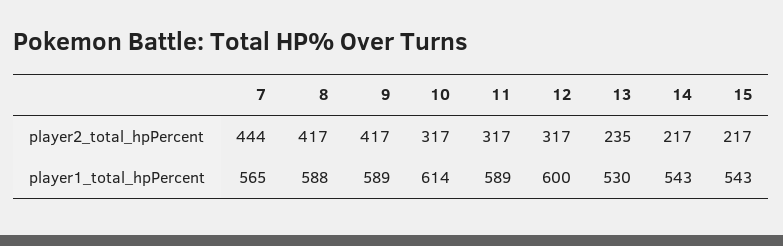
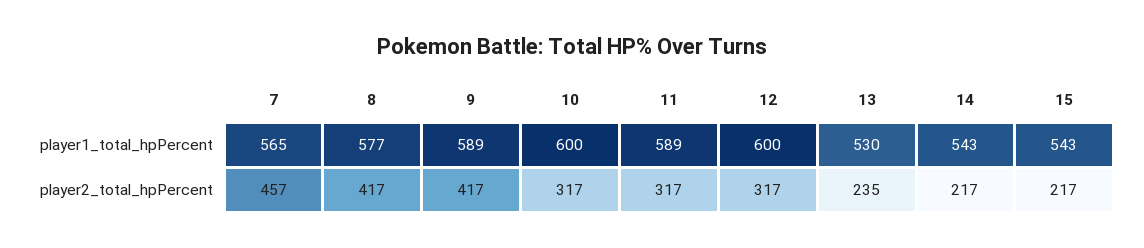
7, player2_total_hpPercent: 444 -> 457
8, player1_total_hpPercent: 588 -> 577
10, player1_total_hpPercent: 614 -> 600

